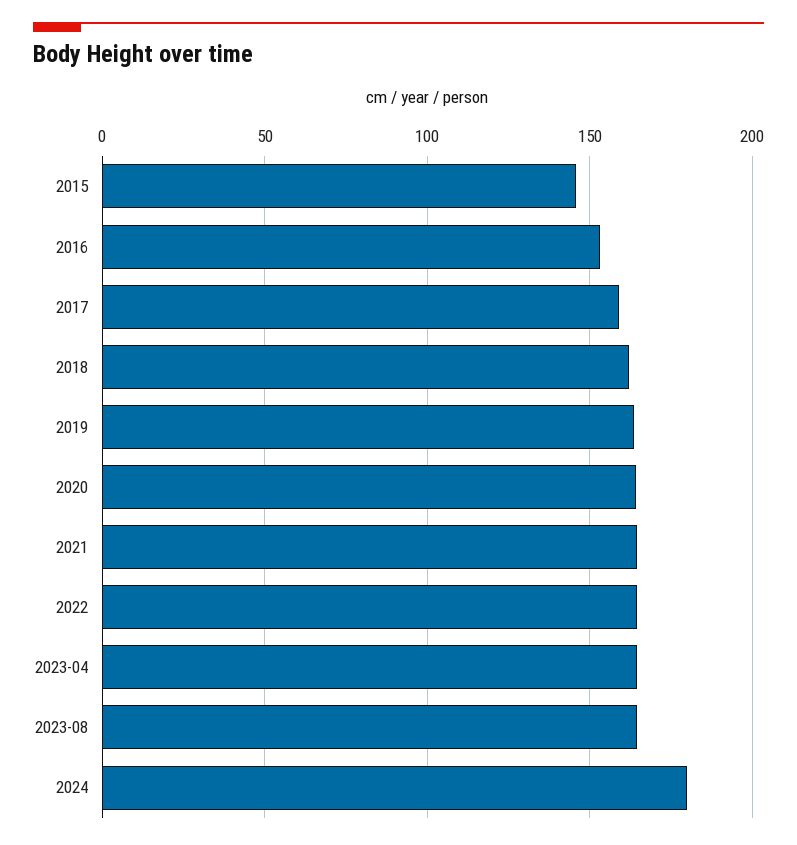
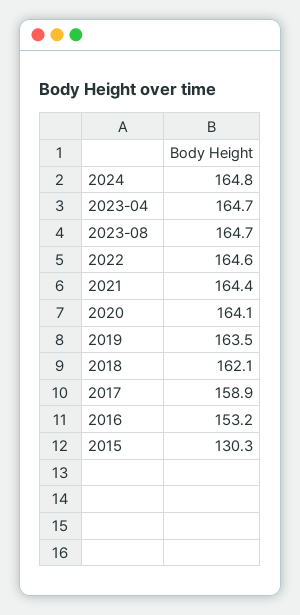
2015: 145 -> 130.3
2024: 180 -> 164.8

